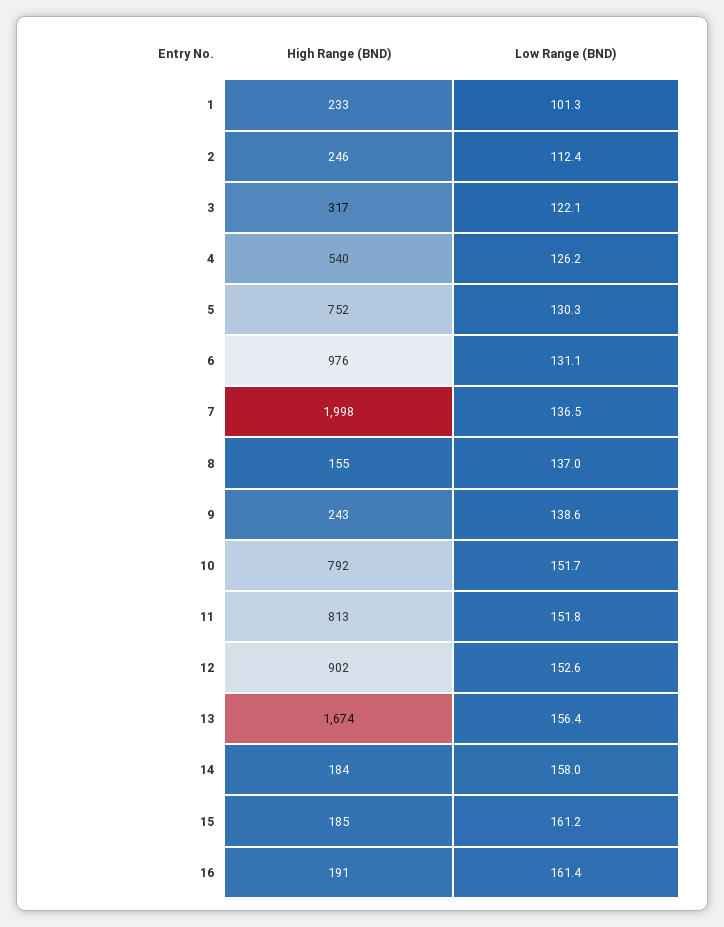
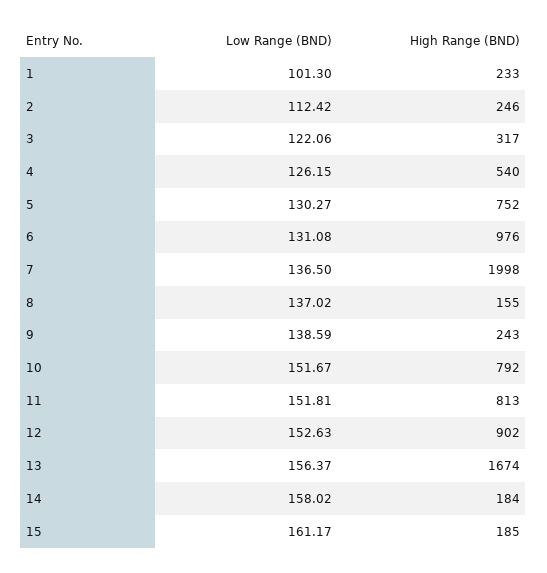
High Range (BND), 16: 191 -> none
Low Range (BND), 16: 161.4 -> none

